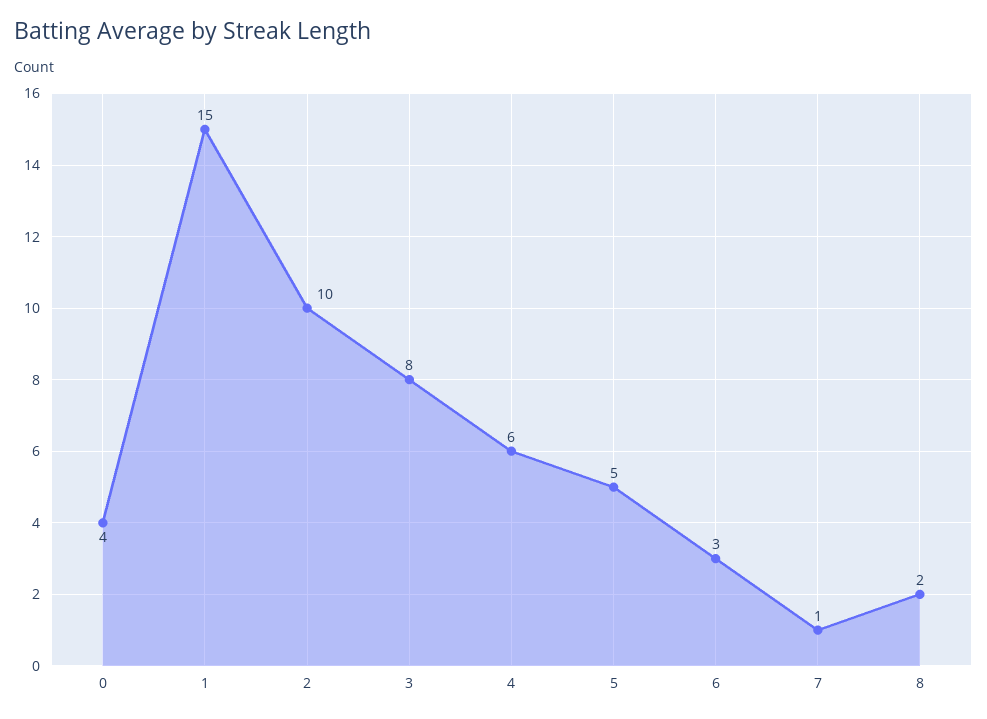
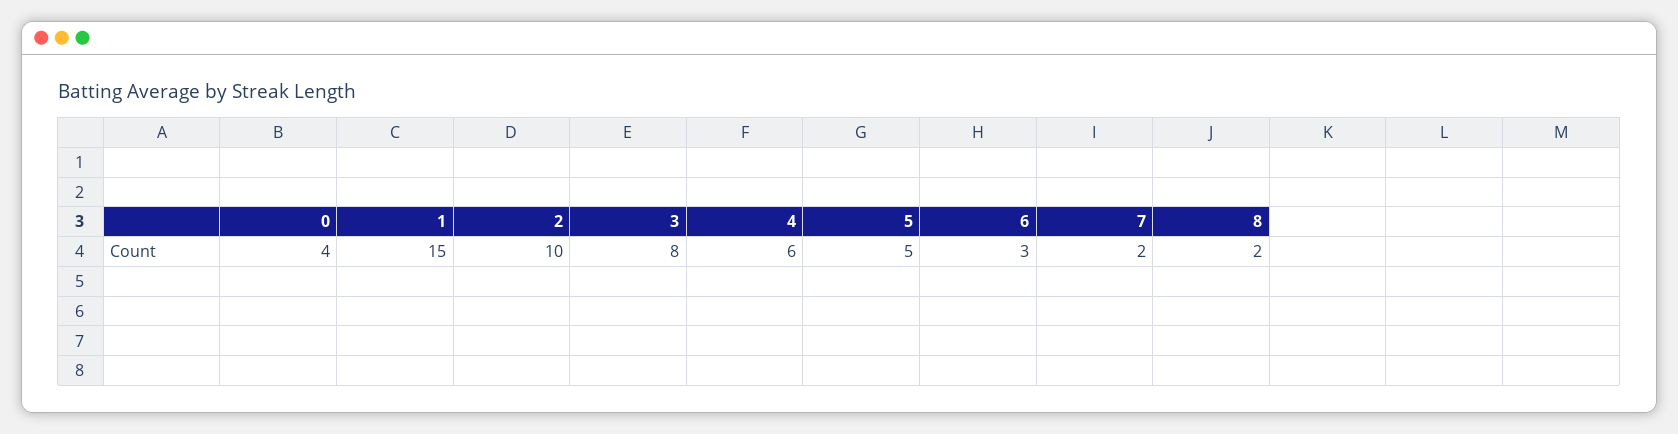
7: 1 -> 2

